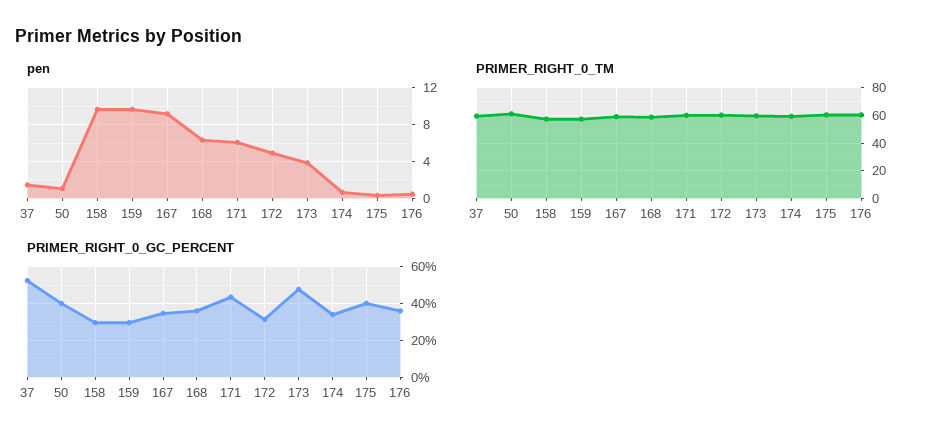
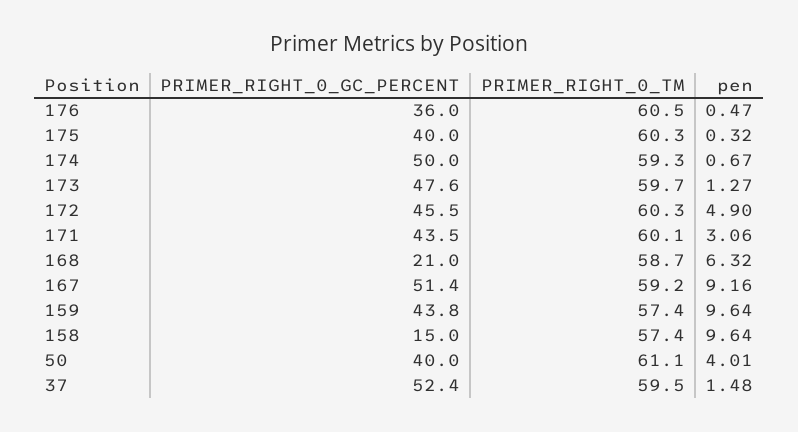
pen, 50: 1 -> 4.01
pen, 171: 6 -> 3.06
pen, 173: 4 -> 1.27
PRIMER_RIGHT_0_GC_PERCENT, 158: 30 -> 15
PRIMER_RIGHT_0_GC_PERCENT, 159: 30 -> 43.8
PRIMER_RIGHT_0_GC_PERCENT, 167: 35 -> 51.4
PRIMER_RIGHT_0_GC_PERCENT, 168: 35 -> 21
PRIMER_RIGHT_0_GC_PERCENT, 172: 30 -> 45.5
PRIMER_RIGHT_0_GC_PERCENT, 174: 35 -> 50

